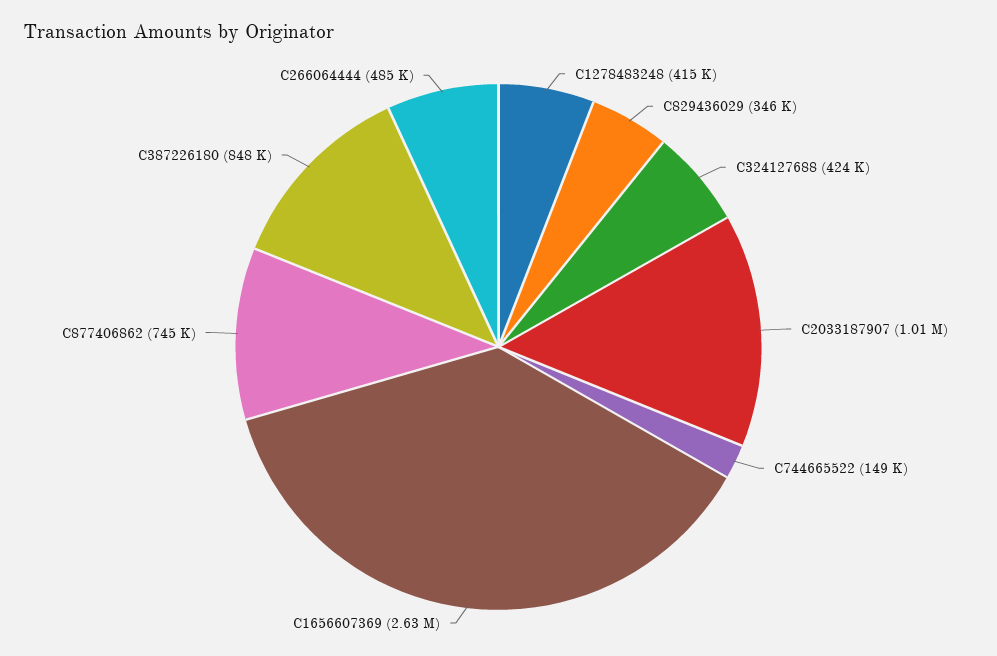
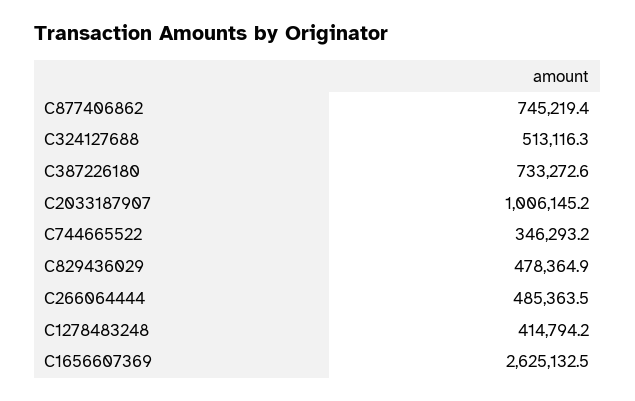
C829436029: 346000 -> 478364.9
C324127688: 424000 -> 513116.3
C744665522: 149000 -> 346293.2
C387226180: 848000 -> 733272.6

